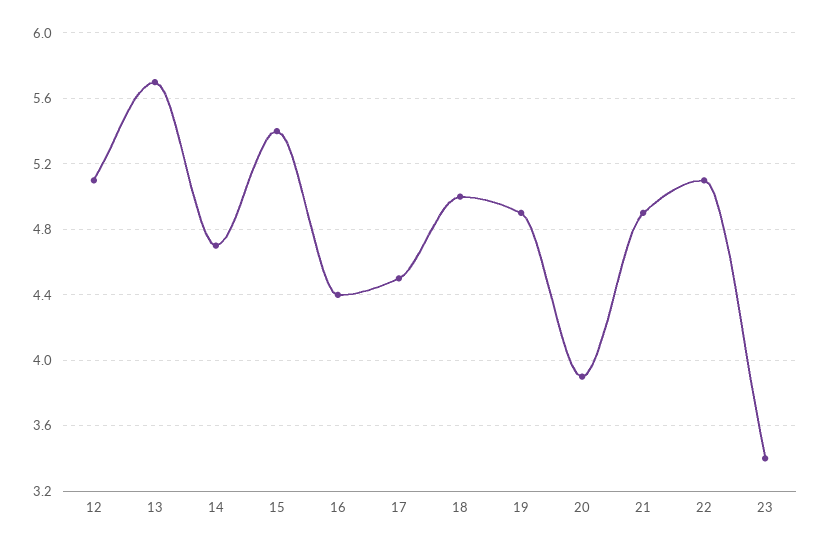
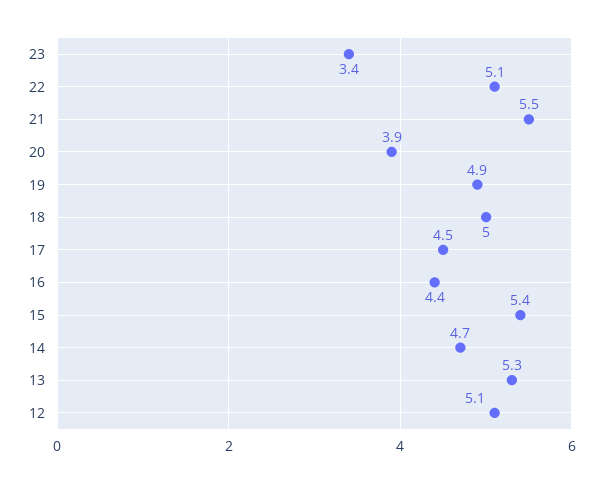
13: 5.7 -> 5.3
21: 4.9 -> 5.5

